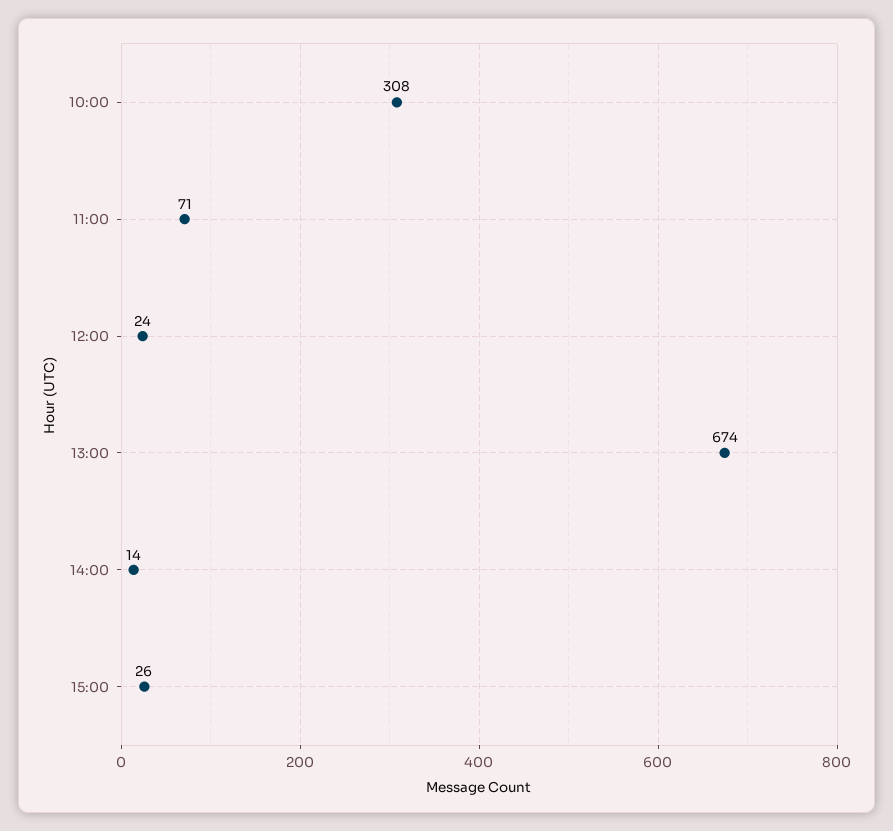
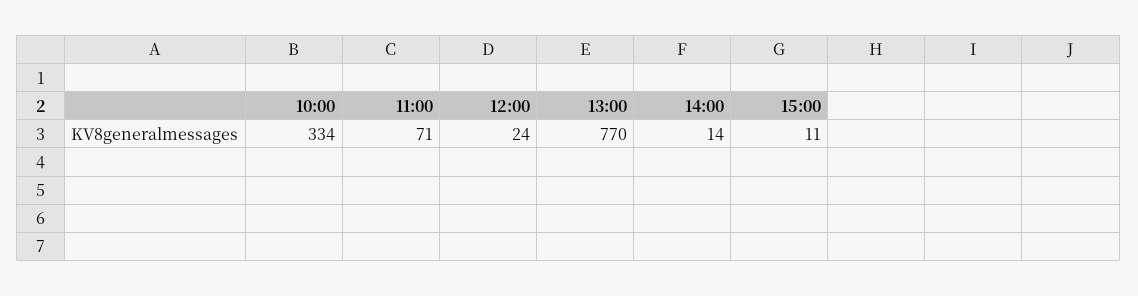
10:00: 308 -> 334
13:00: 674 -> 770
15:00: 26 -> 11

